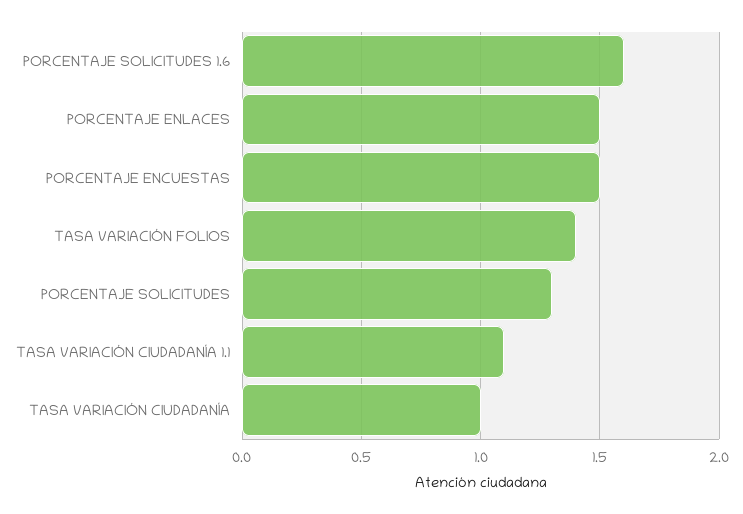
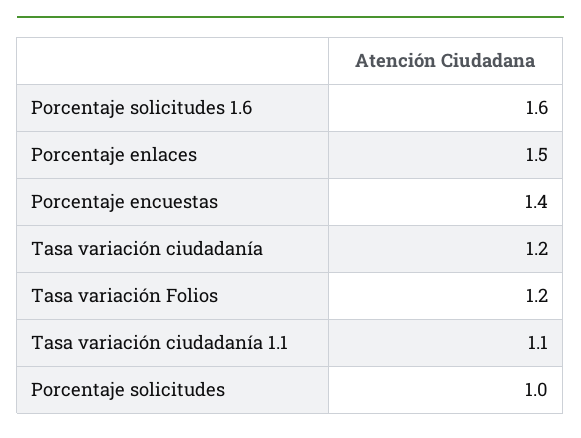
PORCENTAJE ENCUESTAS: 1.5 -> 1.4
TASA VARIACIÓN FOLIOS: 1.4 -> 1.2
PORCENTAJE SOLICITUDES: 1.3 -> 1
TASA VARIACIÓN CIUDADANÍA: 1 -> 1.2

